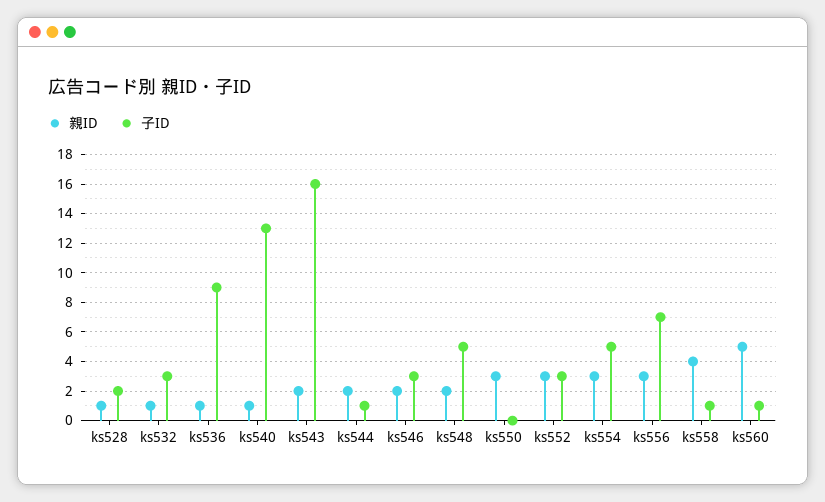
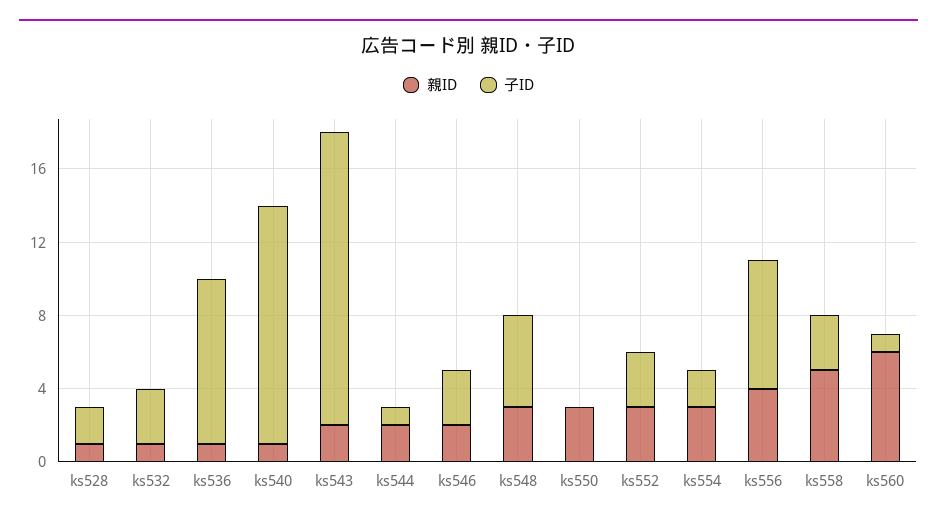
親ID, ks548: 2 -> 3
子ID, ks554: 5 -> 2
親ID, ks556: 3 -> 4
親ID, ks558: 4 -> 5
子ID, ks558: 1 -> 3
親ID, ks560: 5 -> 6

